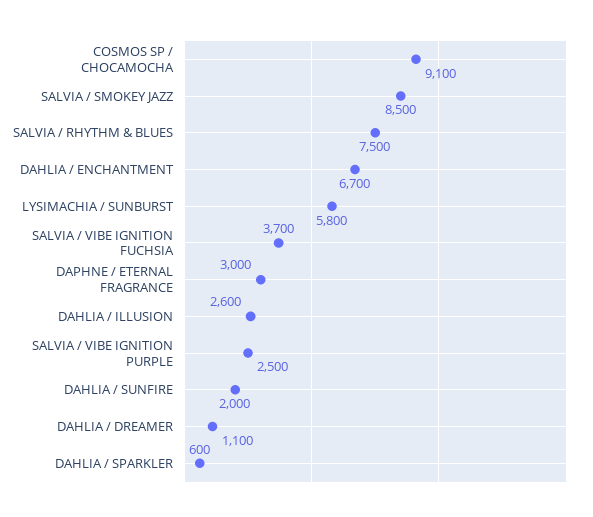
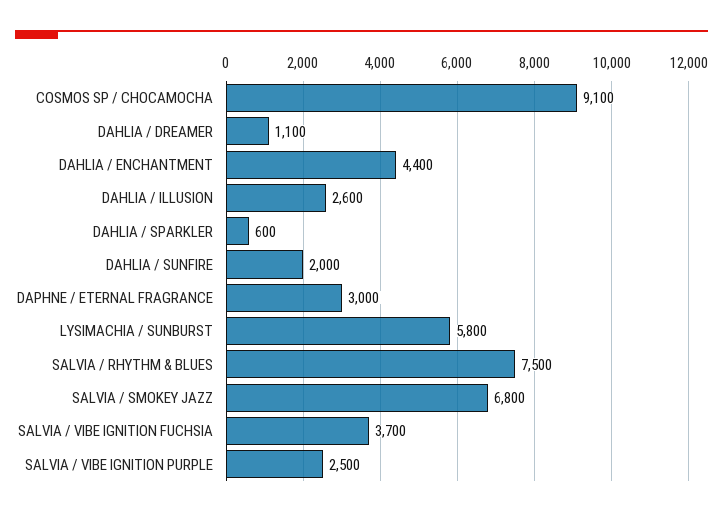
SALVIA / SMOKEY JAZZ: 8500 -> 6800
DAHLIA / ENCHANTMENT: 6700 -> 4400

